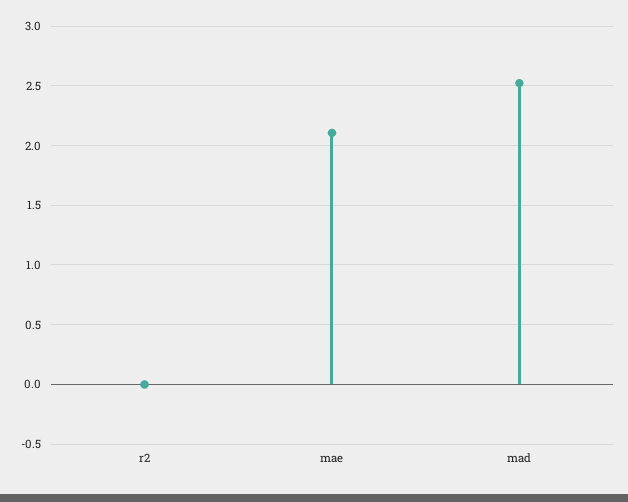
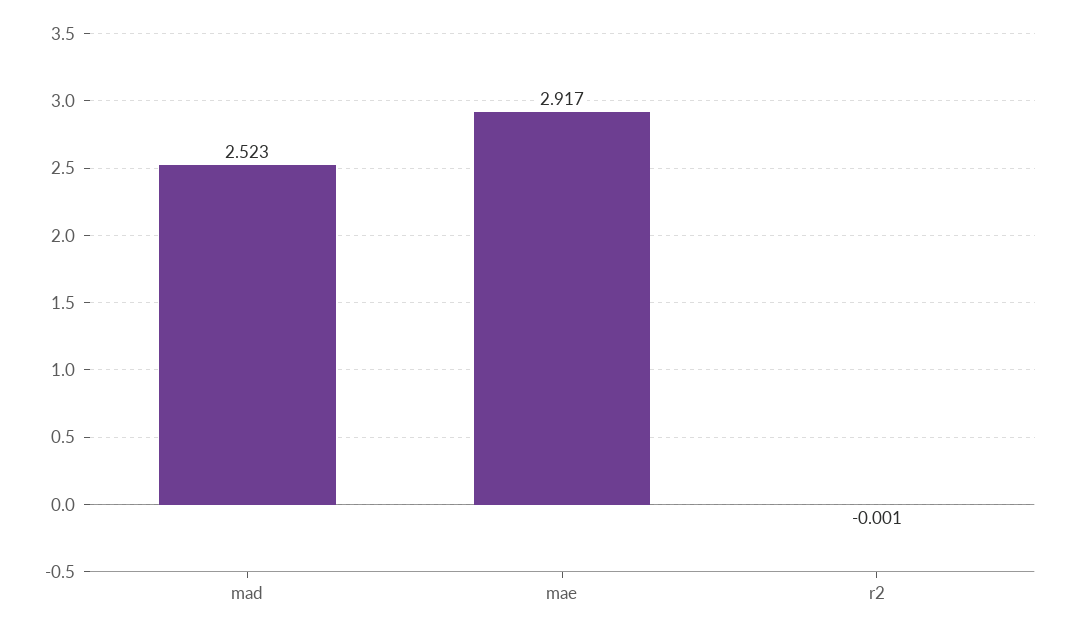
mae: 2.1 -> 2.917

